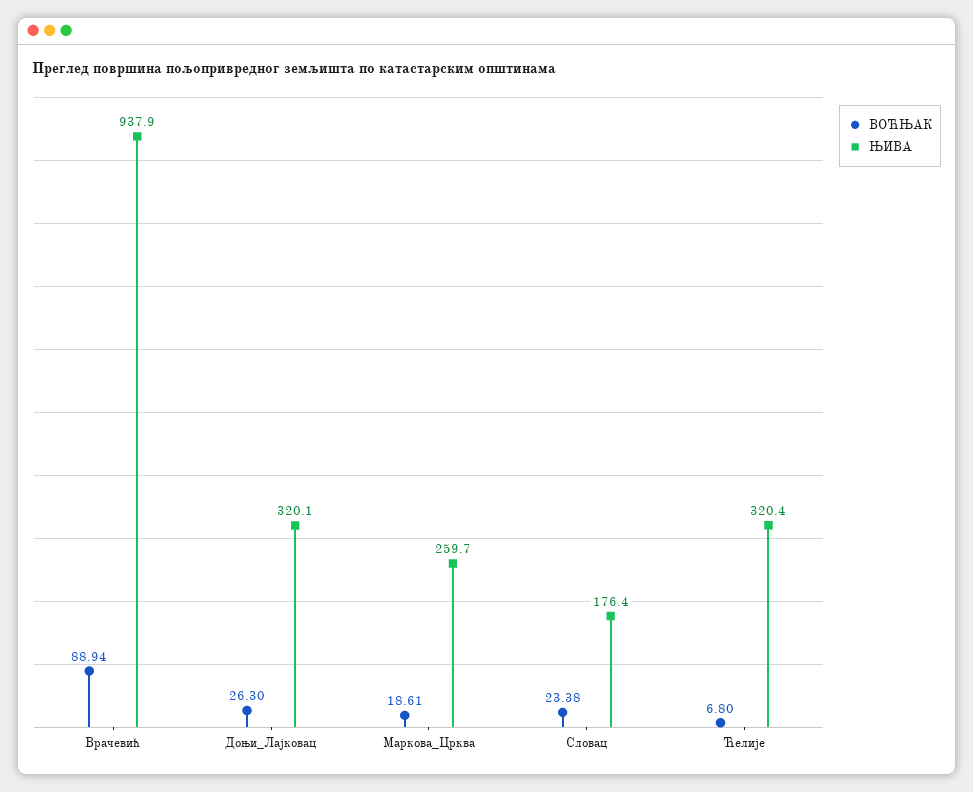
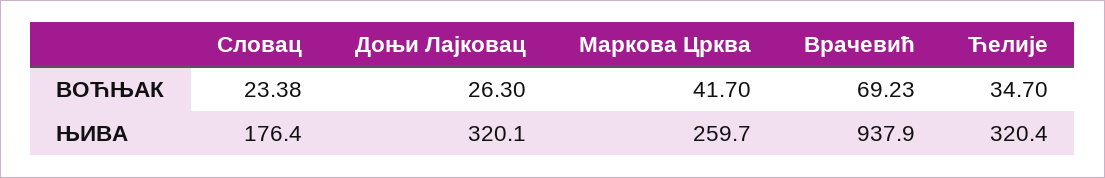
ВОЋЊАК, Врачевић: 88.94 -> 69.23
ВОЋЊАК, Маркова_Црква: 18.61 -> 41.7
ВОЋЊАК, Ћелије: 6.8 -> 34.7

